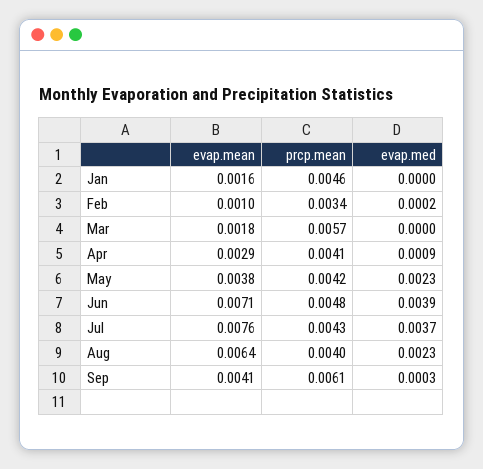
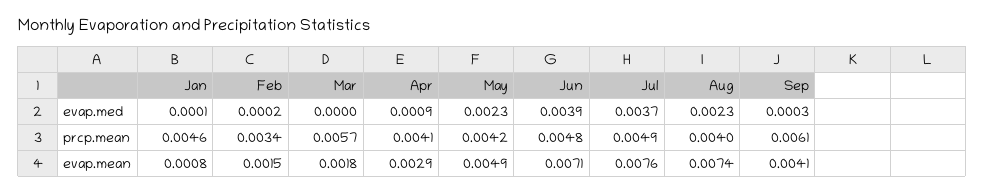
evap.mean, Jan: 0.0016 -> 0.0008
evap.med, Jan: 0 -> 0.0001
evap.mean, Feb: 0.001 -> 0.0015
evap.mean, May: 0.0038 -> 0.0049
prcp.mean, Jul: 0.0043 -> 0.0049
evap.mean, Aug: 0.0064 -> 0.0074

